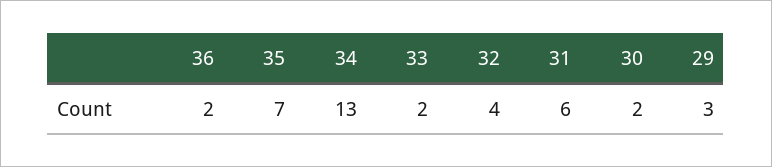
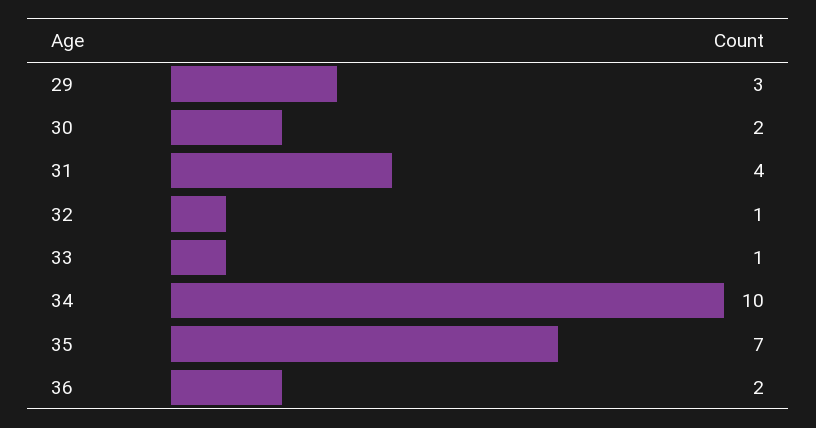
34: 13 -> 10
33: 2 -> 1
32: 4 -> 1
31: 6 -> 4

